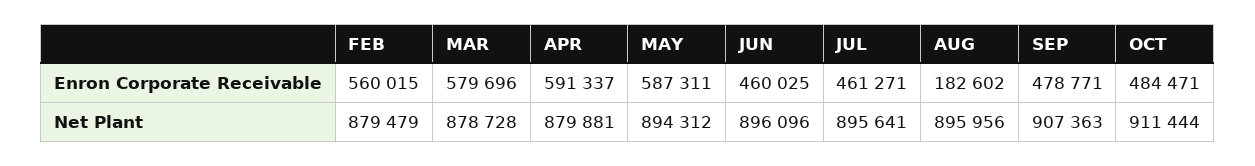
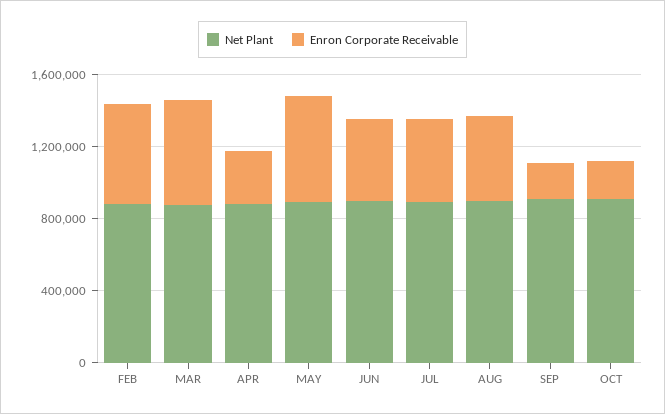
Enron Corporate Receivable, APR: 591337 -> 300000
Enron Corporate Receivable, AUG: 182602 -> 500000
Enron Corporate Receivable, SEP: 478771 -> 200000
Enron Corporate Receivable, OCT: 484471 -> 200000

